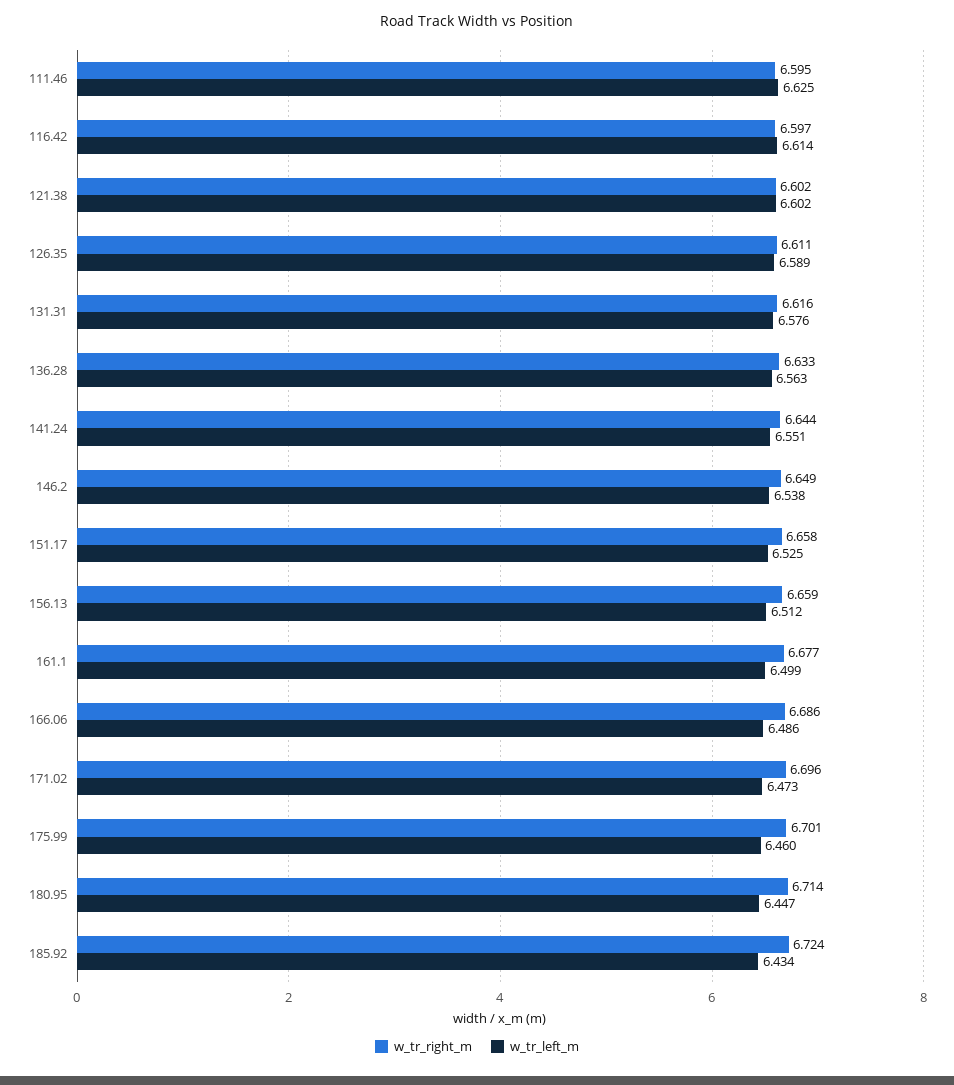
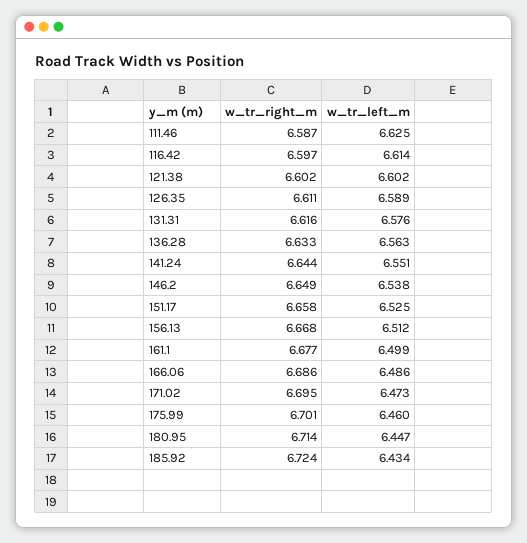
w_tr_right_m, 111.46: 6.595 -> 6.587
w_tr_right_m, 156.13: 6.659 -> 6.668
w_tr_right_m, 171.02: 6.696 -> 6.695

